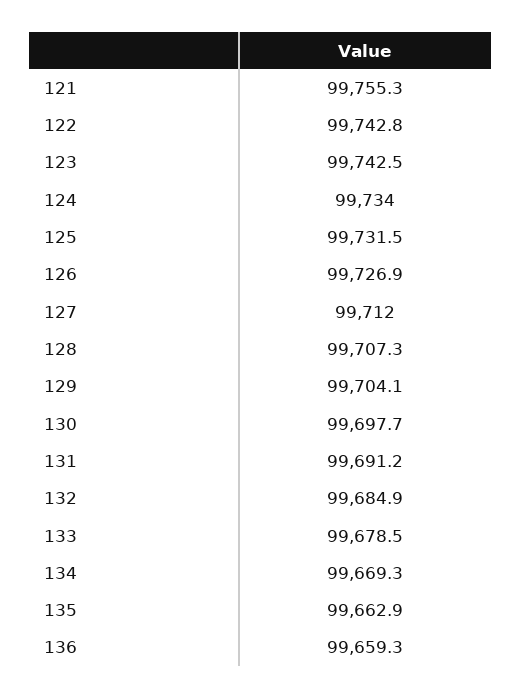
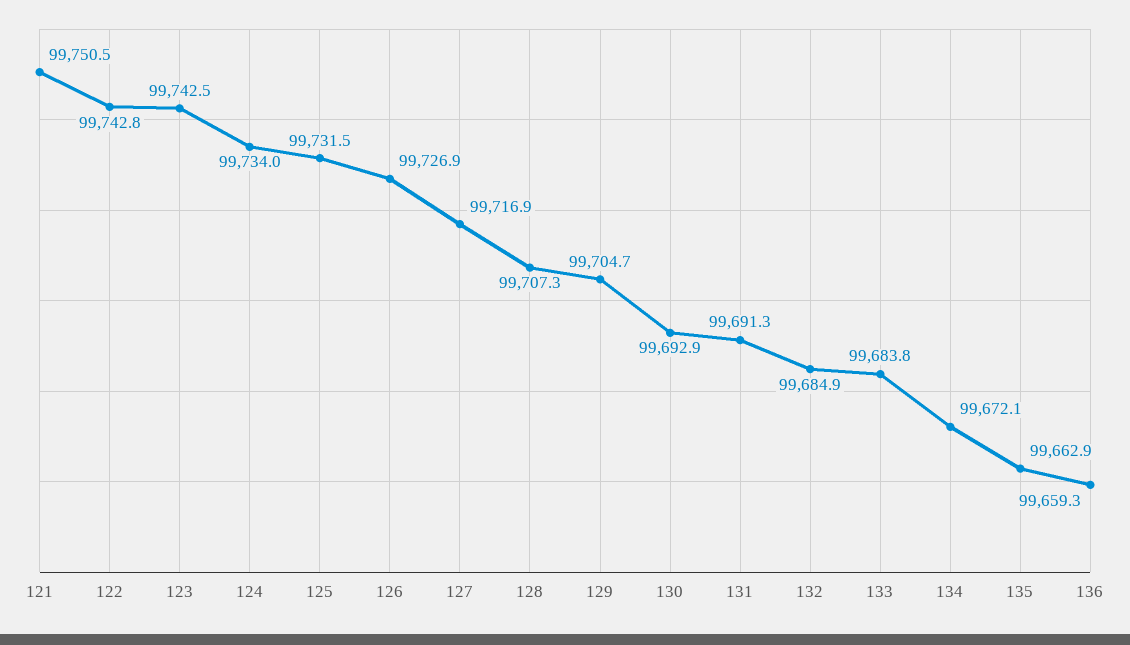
121: 99755.3 -> 99750.5
127: 99712 -> 99716.9
129: 99704.1 -> 99704.7
130: 99697.7 -> 99692.9
131: 99691.2 -> 99691.3
133: 99678.5 -> 99683.8
134: 99669.3 -> 99672.1

